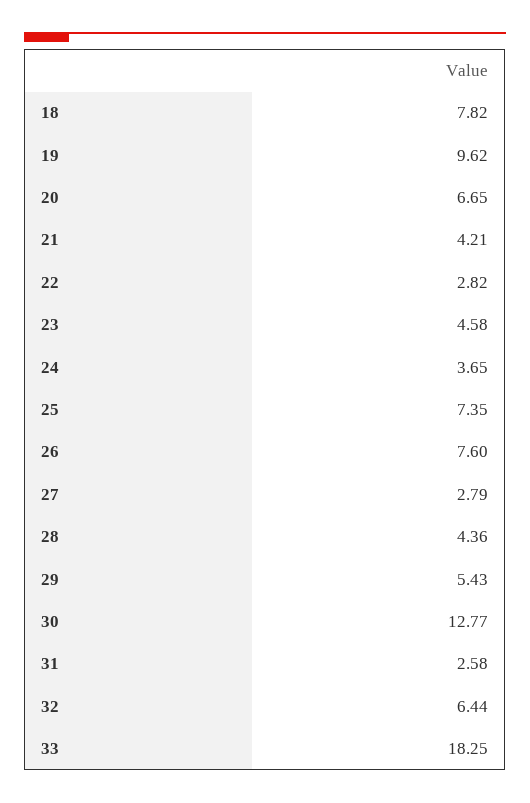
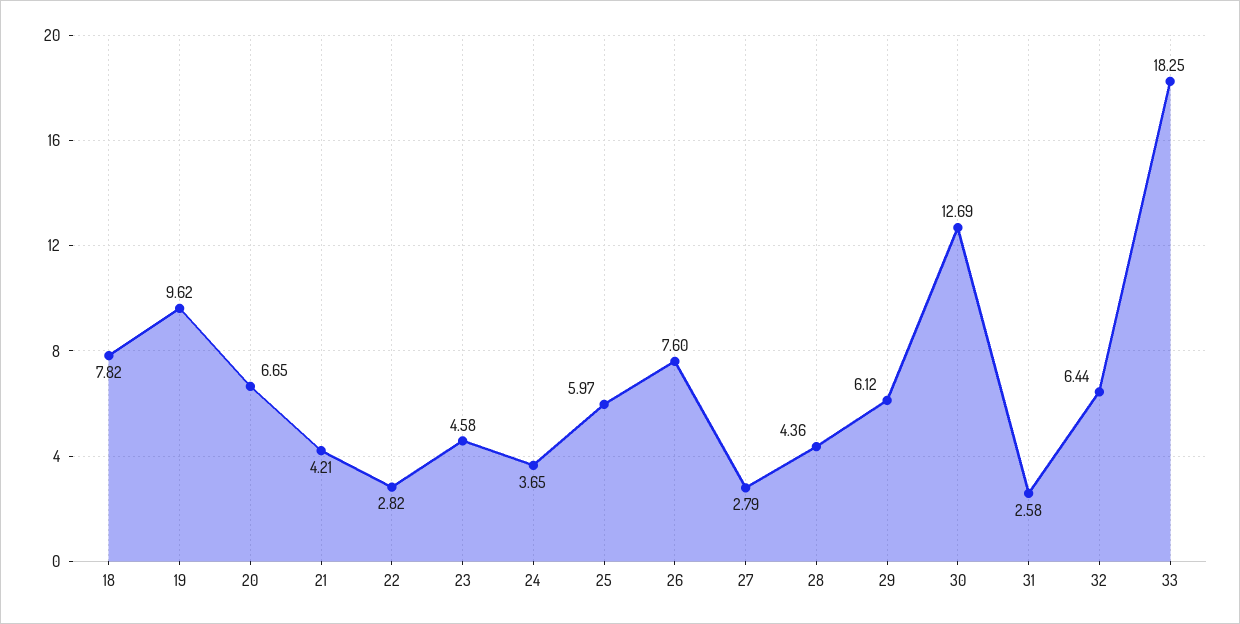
25: 7.35 -> 5.97
29: 5.43 -> 6.12
30: 12.77 -> 12.69

